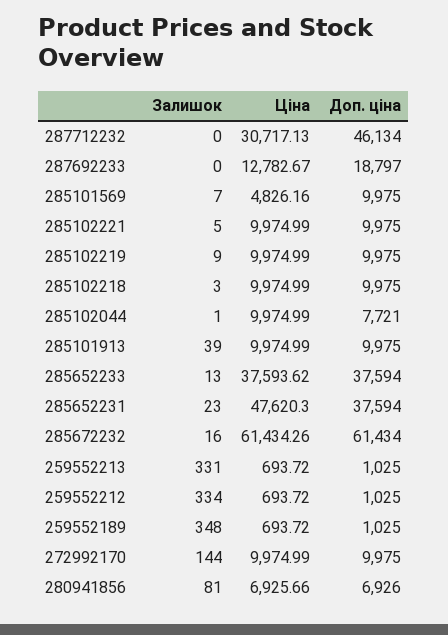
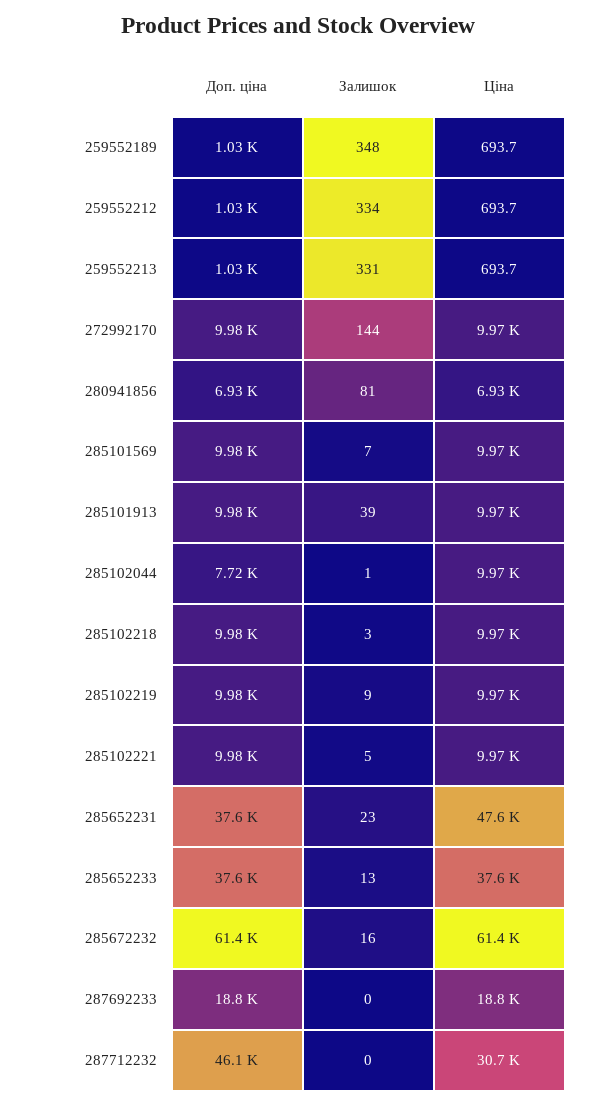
Ціна, 287692233: 12782.67 -> 18800
Ціна, 285101569: 4826.16 -> 9970

